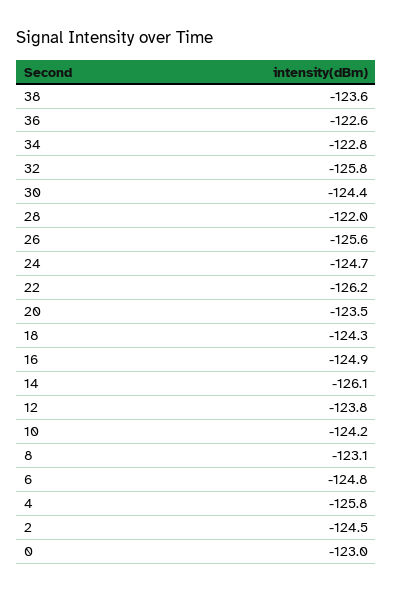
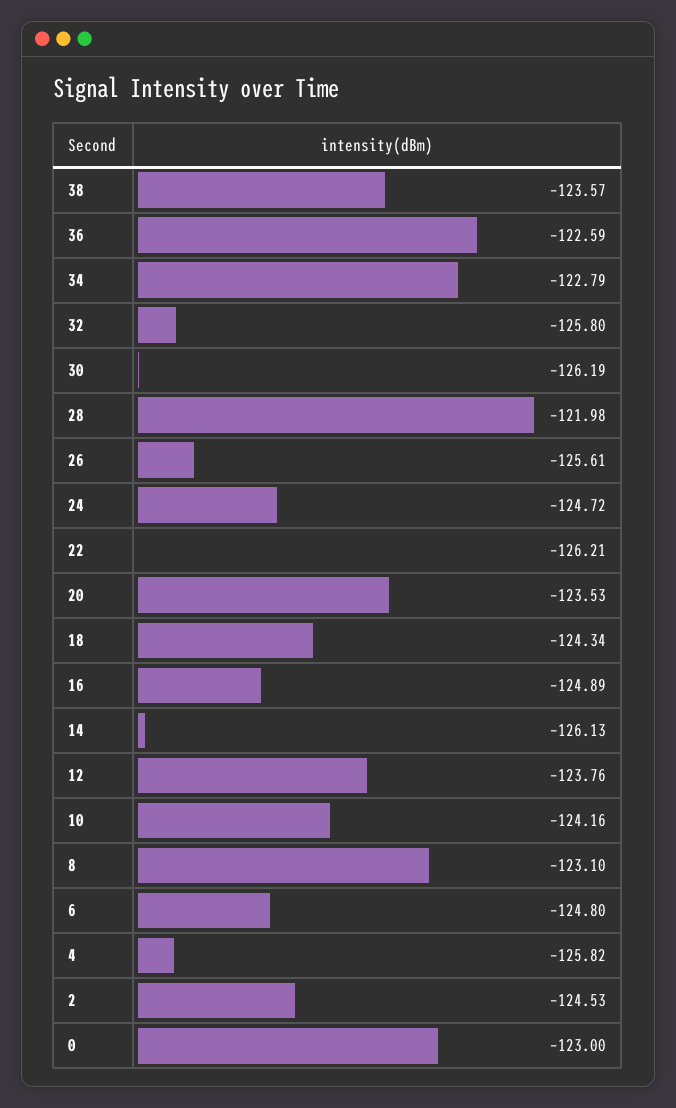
30: -124.4 -> -126.19

